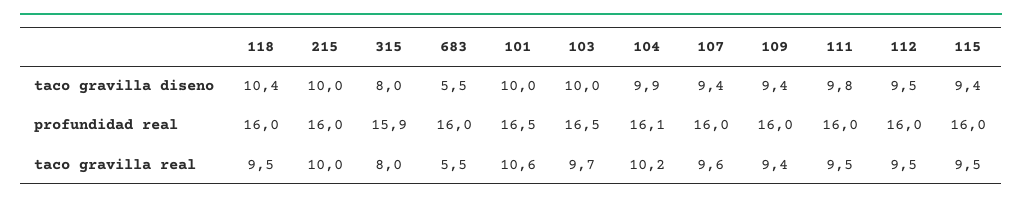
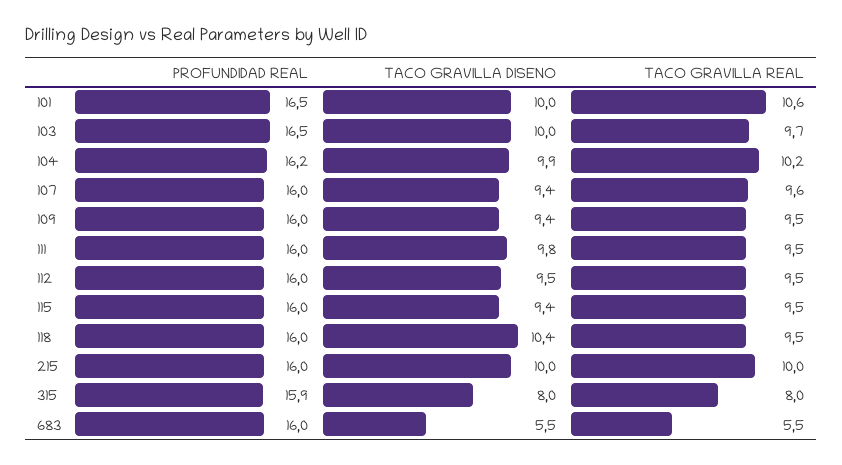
104, profundidad real: 16.1 -> 16.2
109, taco gravilla real: 9.4 -> 9.5

